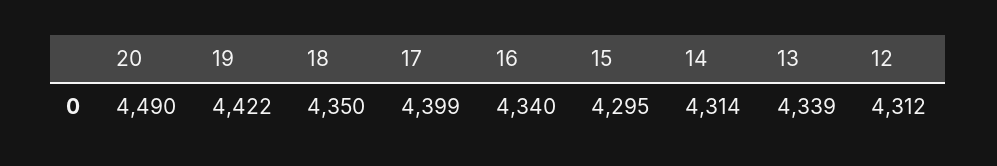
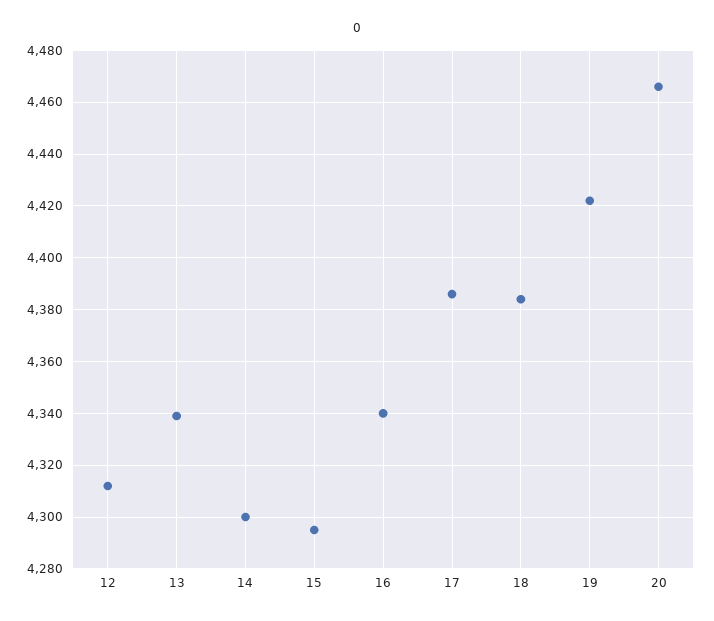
20: 4490 -> 4465
18: 4350 -> 4385
17: 4399 -> 4385
14: 4314 -> 4300

